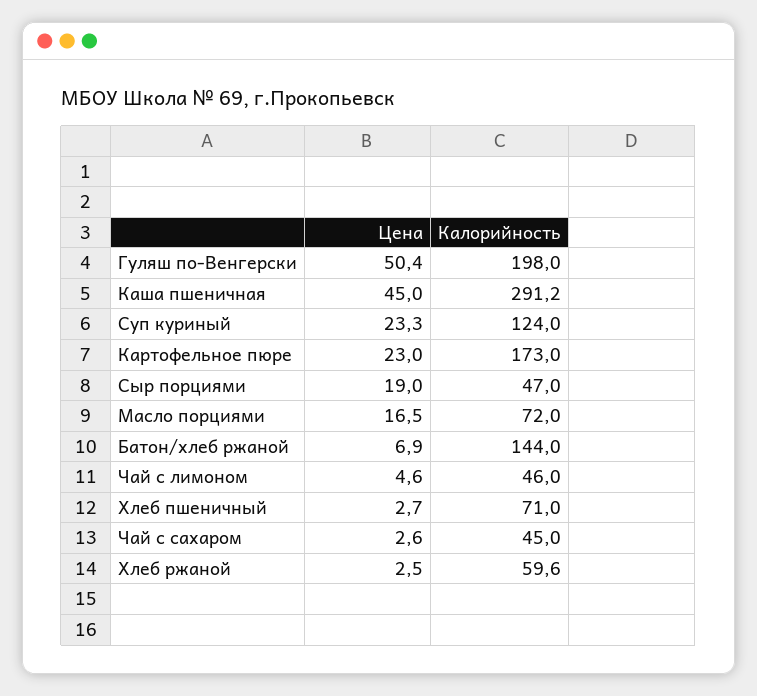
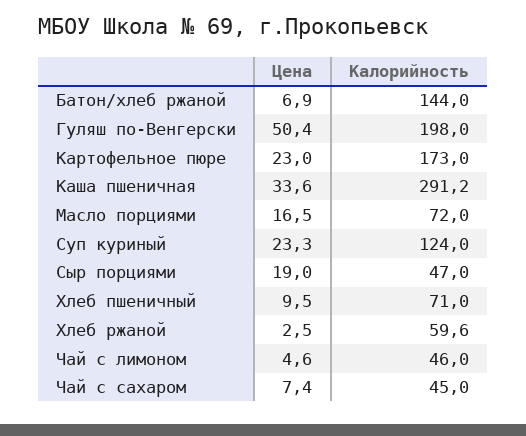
Цена, Каша пшеничная: 45 -> 33.6
Цена, Хлеб пшеничный: 2.7 -> 9.5
Цена, Чай с сахаром: 2.6 -> 7.4

